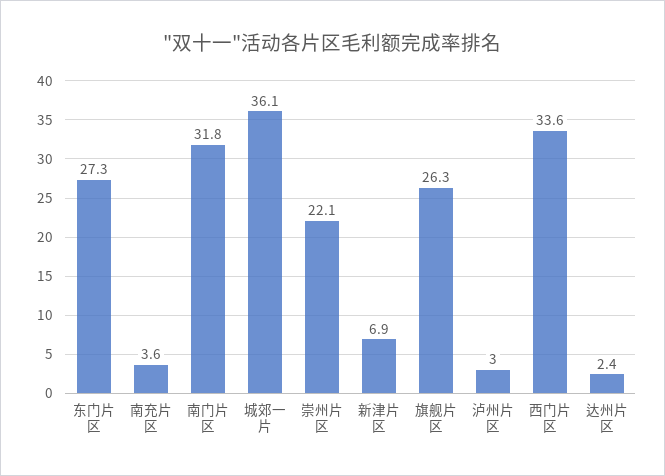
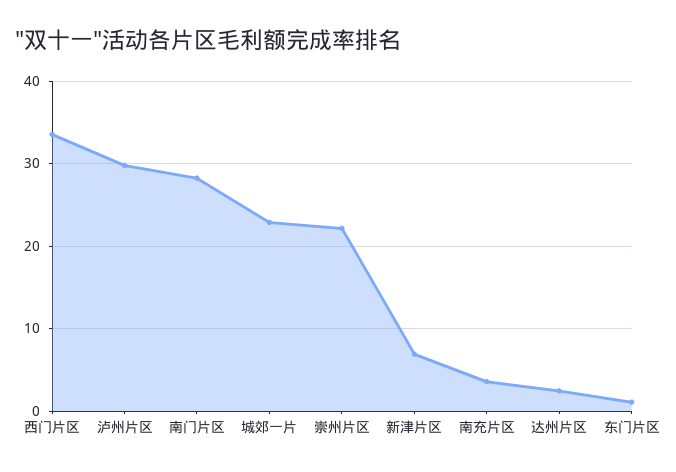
东门片区: 27.3 -> 1
南门片区: 31.8 -> 28
城郊一片: 36.1 -> 23
旗舰片区: 26.3 -> none
泸州片区: 3 -> 30

